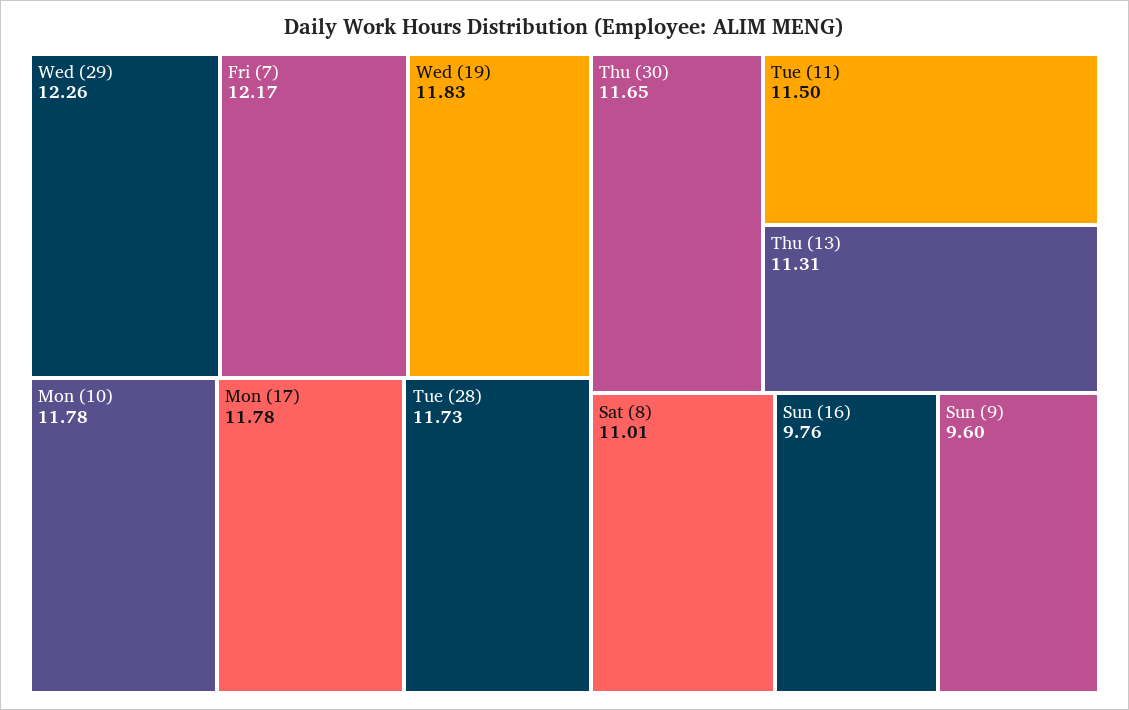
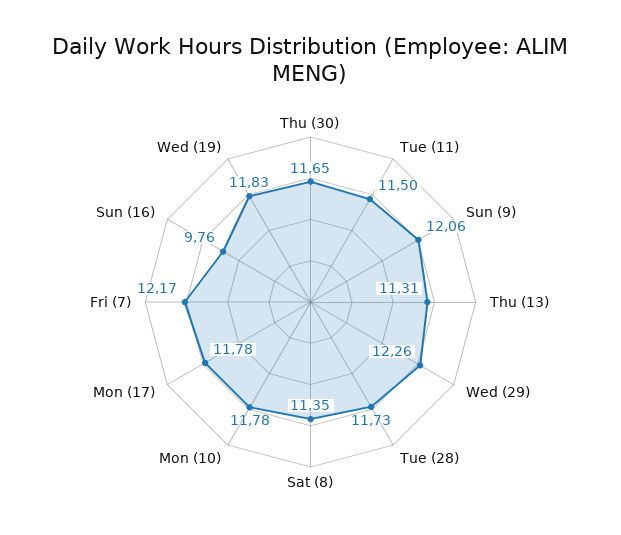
Sat (8): 11.01 -> 11.35
Sun (9): 9.6 -> 12.06

